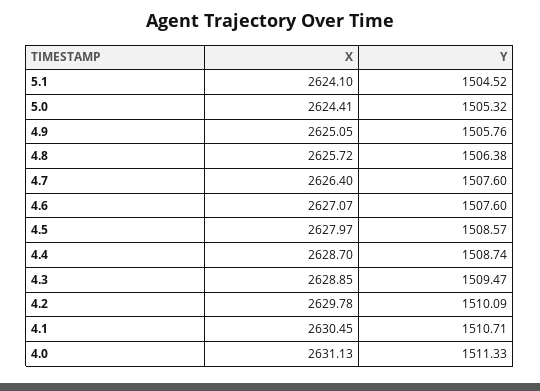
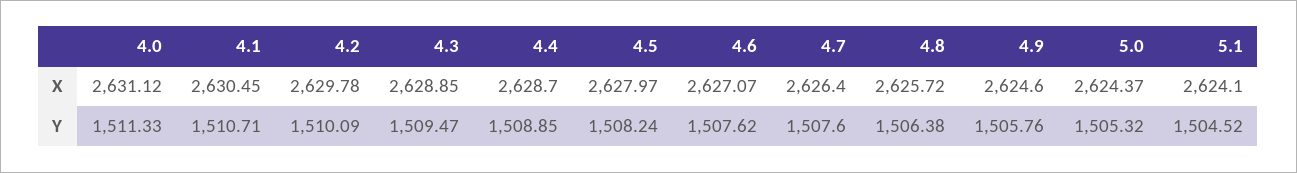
X, 5.0: 2624.41 -> 2624.37
X, 4.9: 2625.05 -> 2624.6
Y, 4.6: 1507.6 -> 1507.62
Y, 4.5: 1508.57 -> 1508.24
Y, 4.4: 1508.74 -> 1508.85
X, 4.0: 2631.13 -> 2631.12

